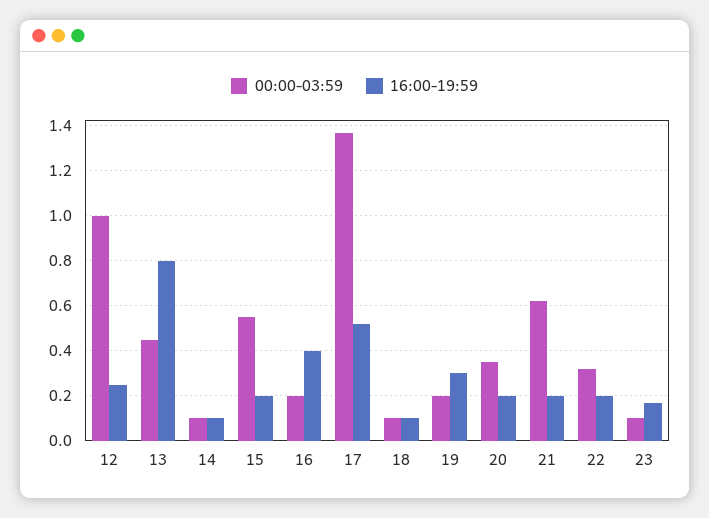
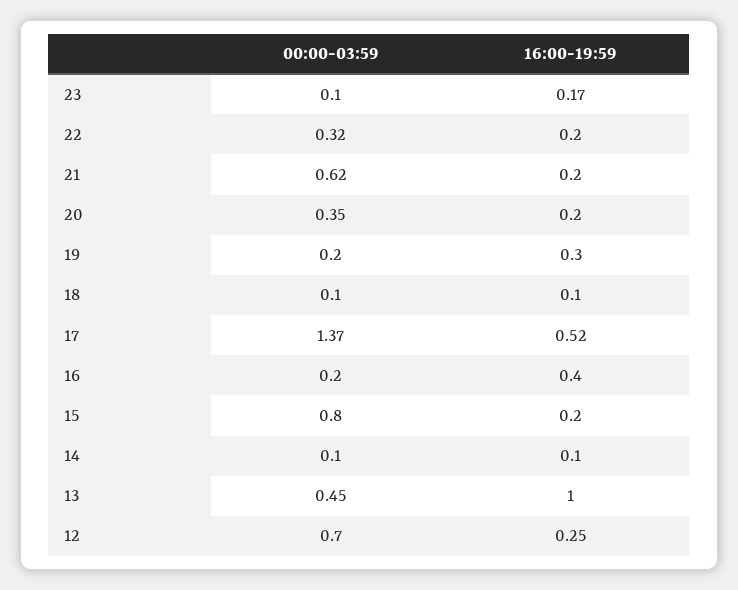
00:00-03:59, 12: 1 -> 0.7
16:00-19:59, 13: 0.8 -> 1
00:00-03:59, 15: 0.55 -> 0.8

